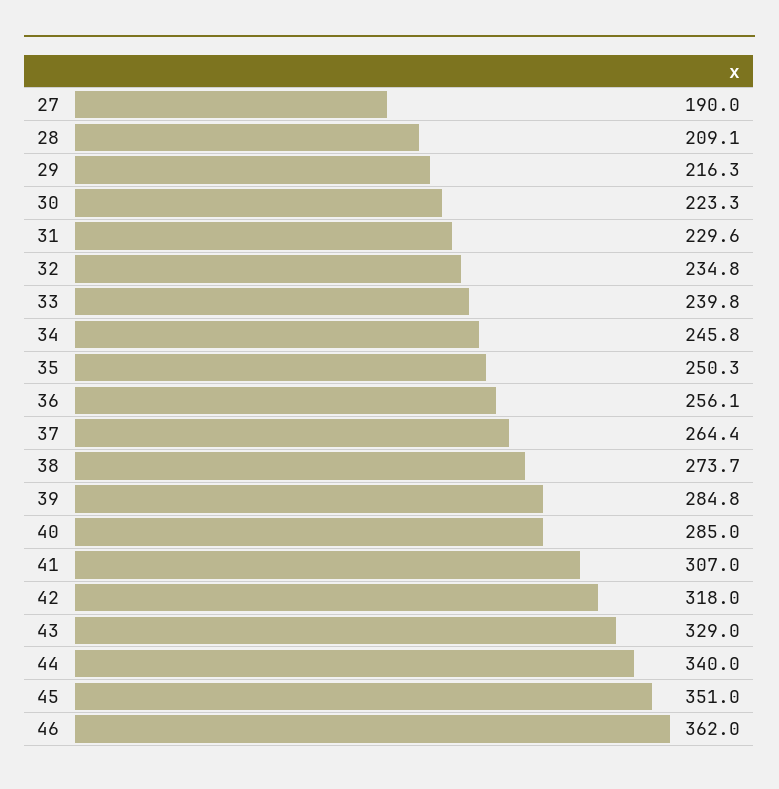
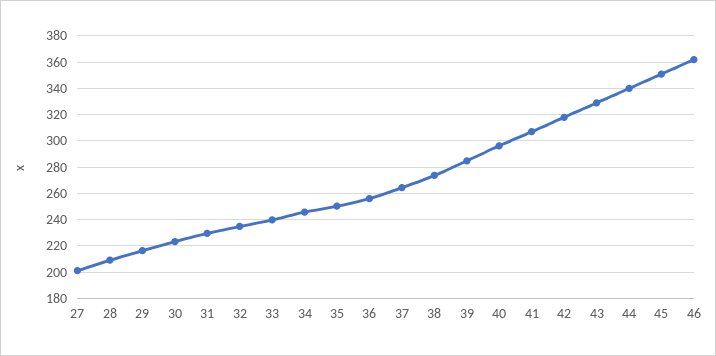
27: 190 -> 200
40: 285 -> 295

